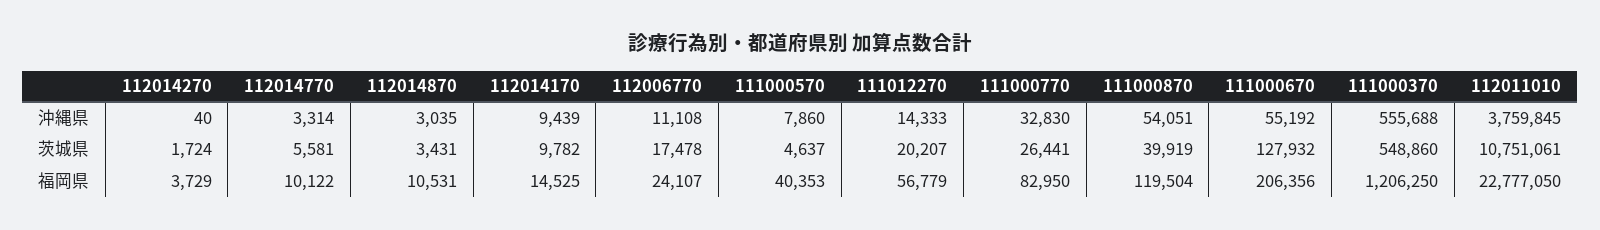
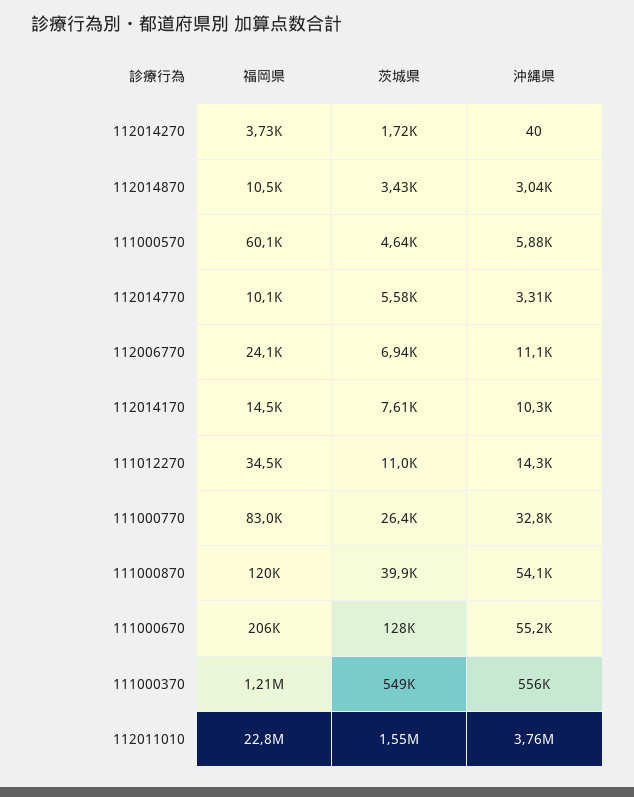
112014170, 沖縄県: 9439 -> 10300
111000570, 沖縄県: 7860 -> 5880
112014170, 茨城県: 9782 -> 7610
112006770, 茨城県: 17478 -> 6940
111012270, 茨城県: 20207 -> 11000
112011010, 茨城県: 10751061 -> 1550000
111000570, 福岡県: 40353 -> 60100
111012270, 福岡県: 56779 -> 34500

